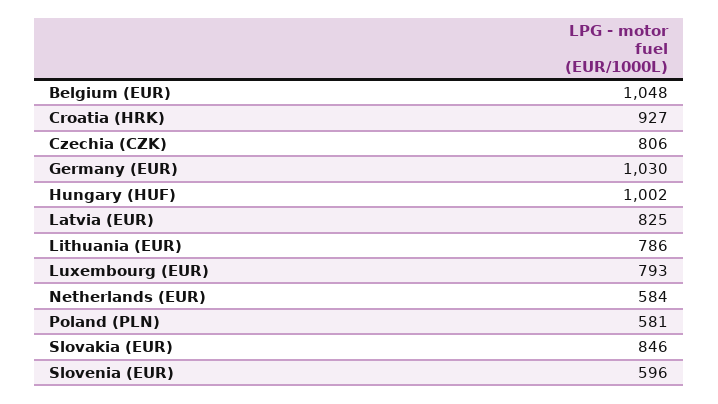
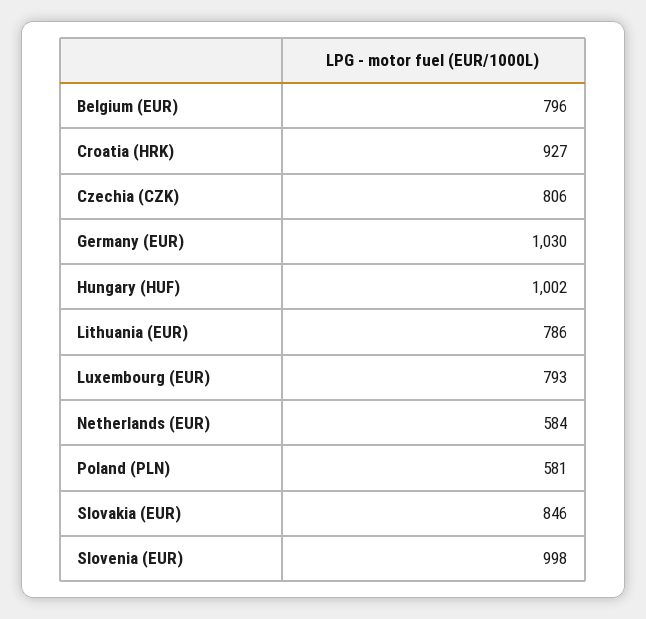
Belgium (EUR): 1048 -> 796
Latvia (EUR): 825 -> none
Slovenia (EUR): 596 -> 998

